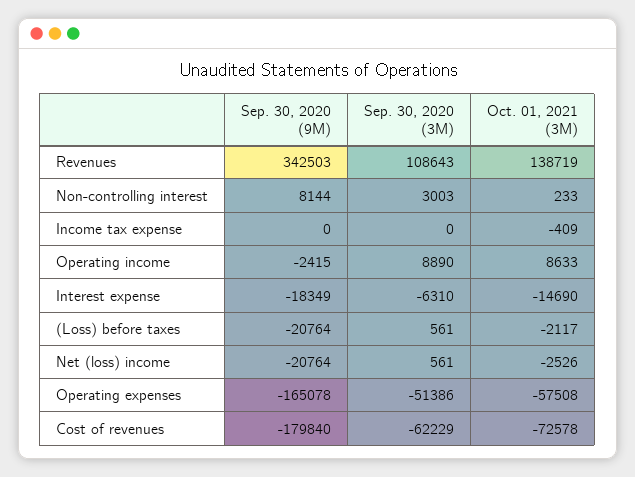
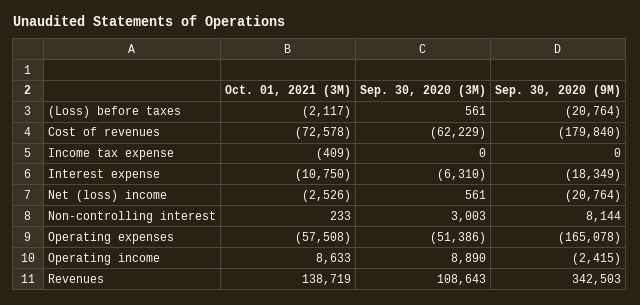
Oct. 01, 2021 (3M), Interest expense: -14690 -> -10750

